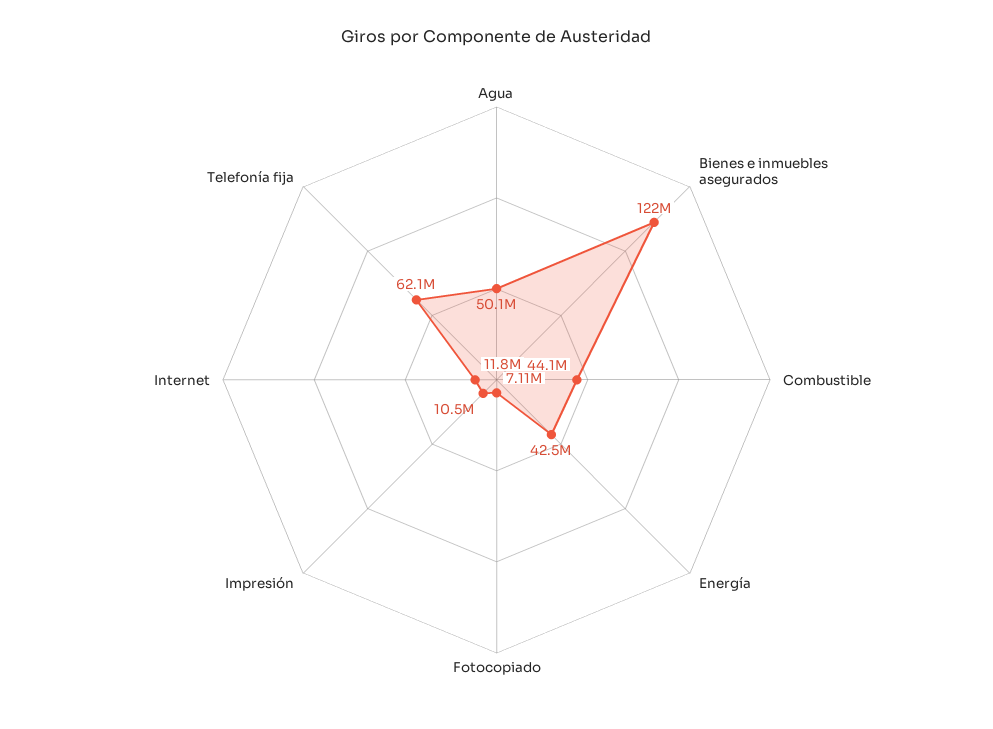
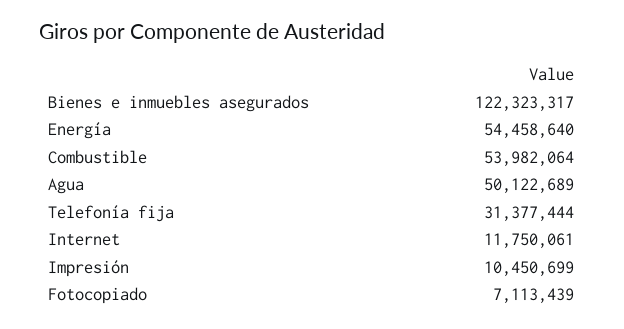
Combustible: 44100000 -> 53982064
Energía: 42500000 -> 54458640
Telefonía fija: 62100000 -> 31377444

